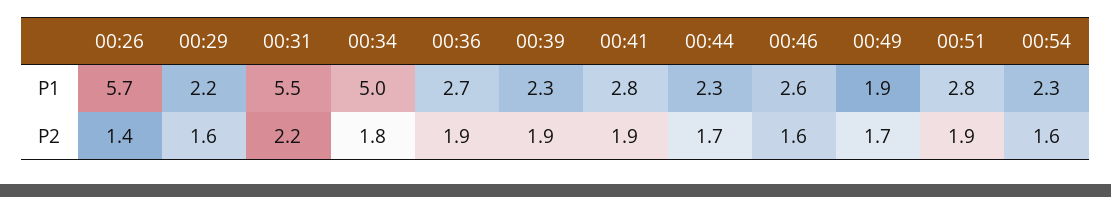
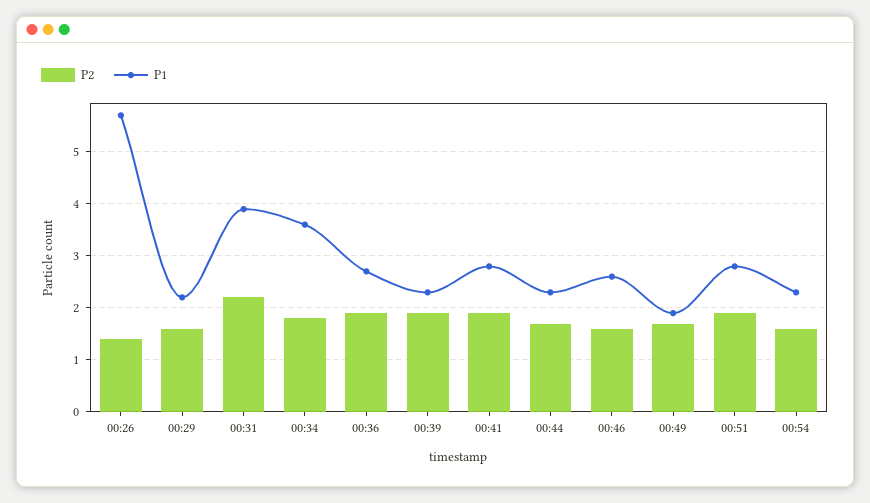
P1, 00:31: 5.5 -> 4
P1, 00:34: 5 -> 3.5

